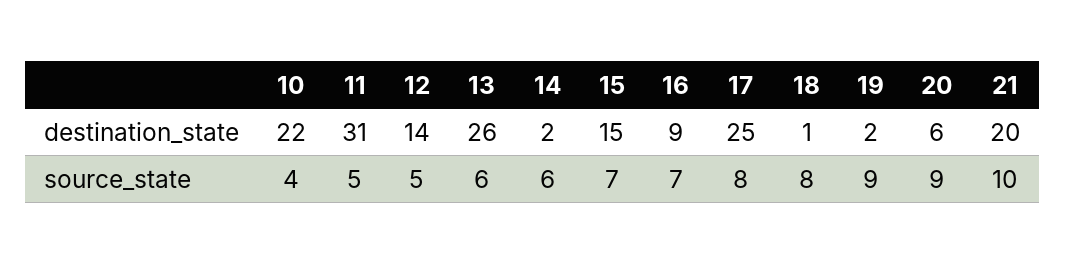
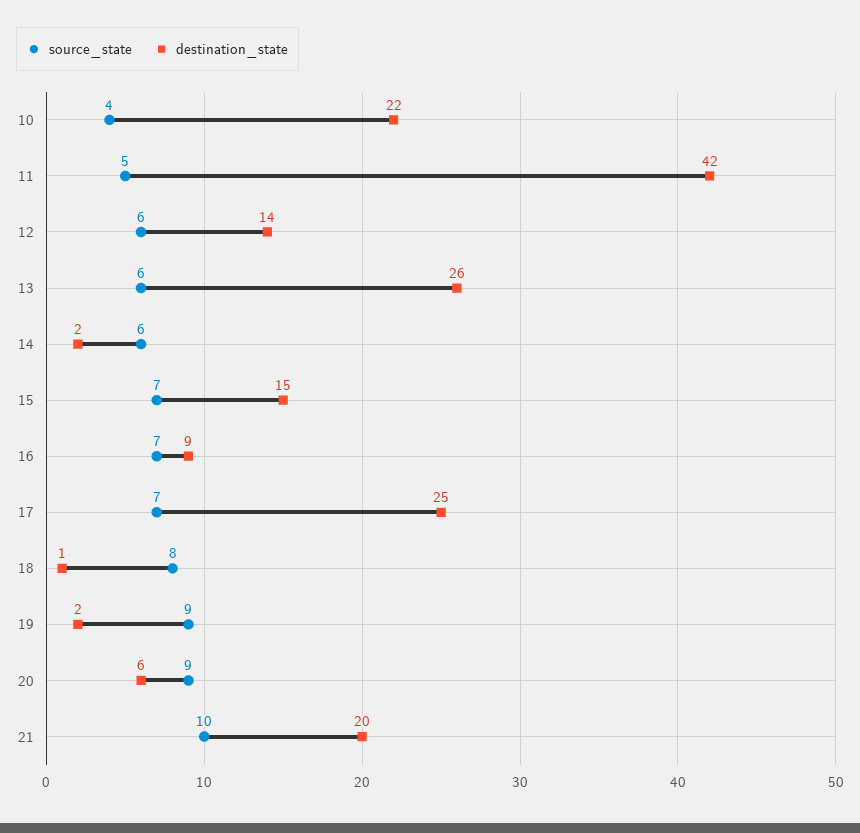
destination_state, 11: 31 -> 42
source_state, 12: 5 -> 6
source_state, 17: 8 -> 7

